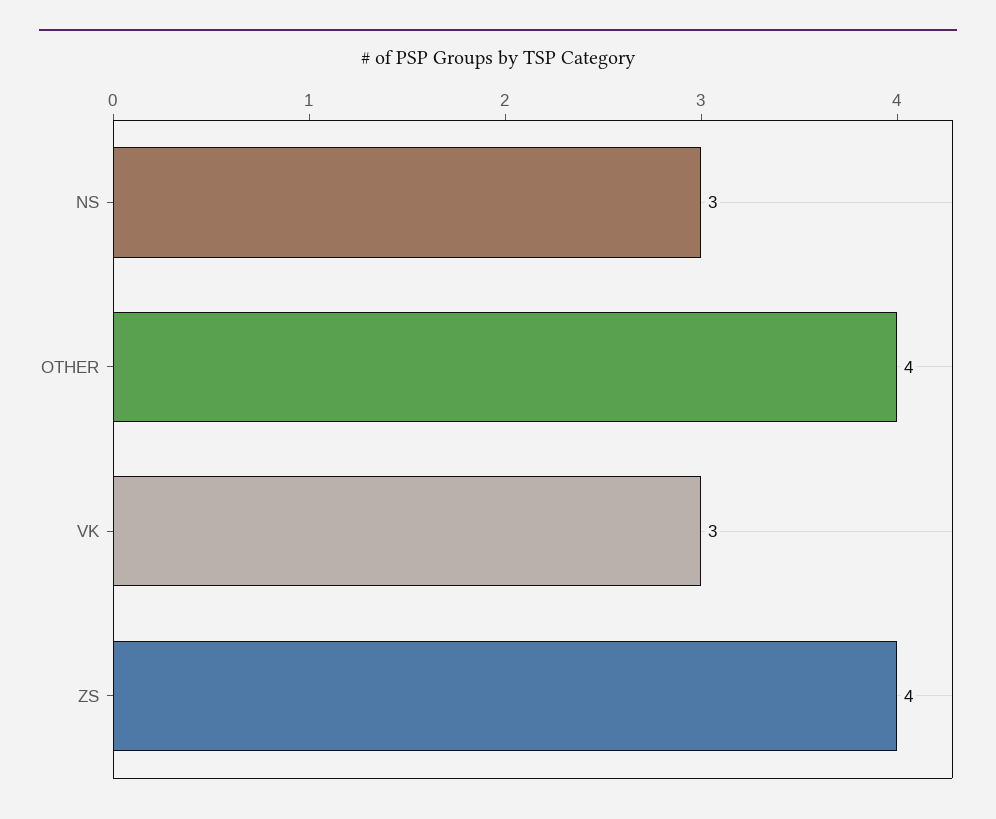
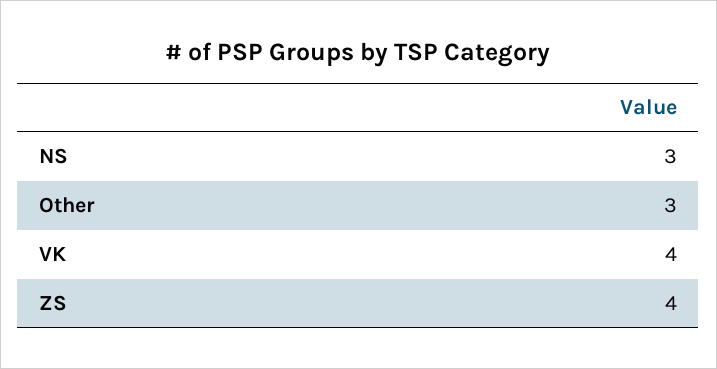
OTHER: 4 -> 3
VK: 3 -> 4

